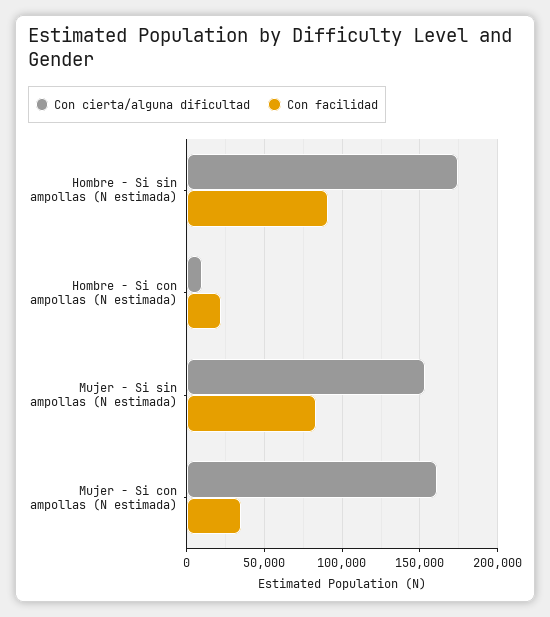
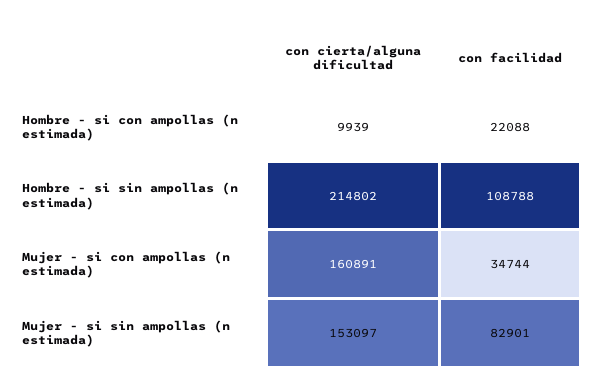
Con cierta/alguna dificultad, Hombre - Si sin ampollas (N estimada): 175000 -> 214802
Con facilidad, Hombre - Si sin ampollas (N estimada): 90000 -> 108788

